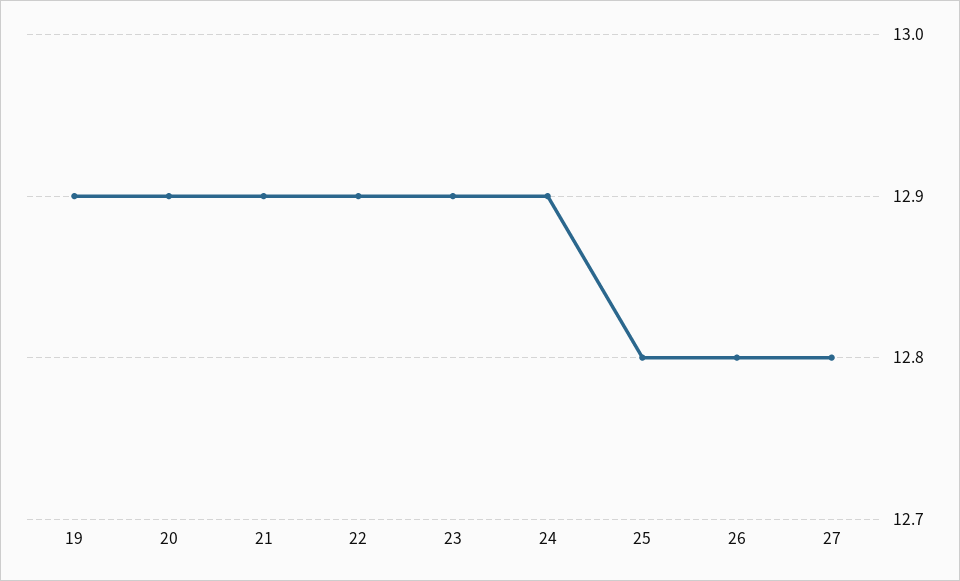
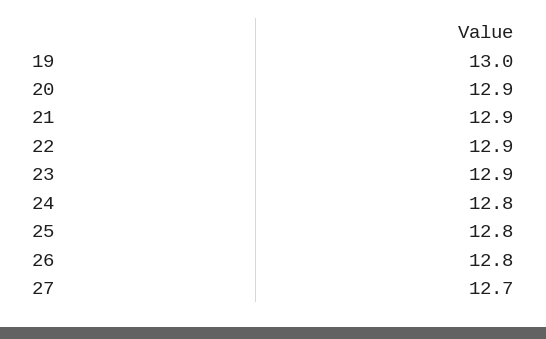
19: 12.9 -> 13
24: 12.9 -> 12.8
27: 12.8 -> 12.7

